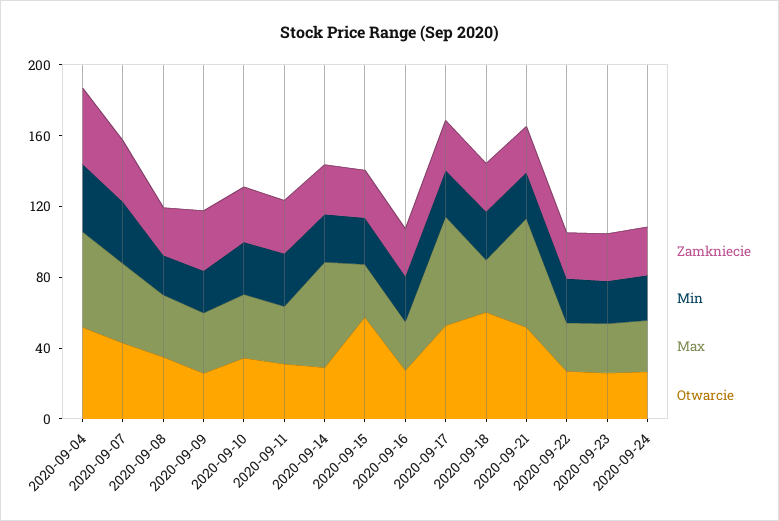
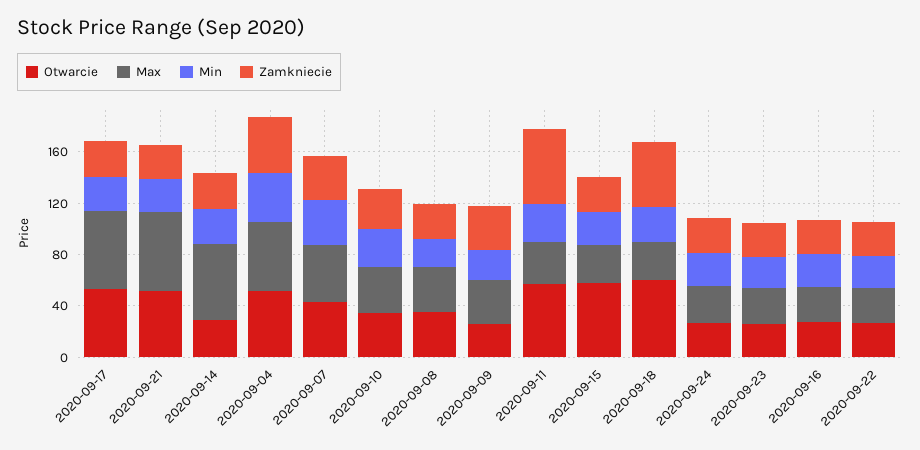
Zamkniecie, 2020-09-11: 30 -> 60
Otwarcie, 2020-09-11: 30 -> 60
Zamkniecie, 2020-09-18: 30 -> 50

